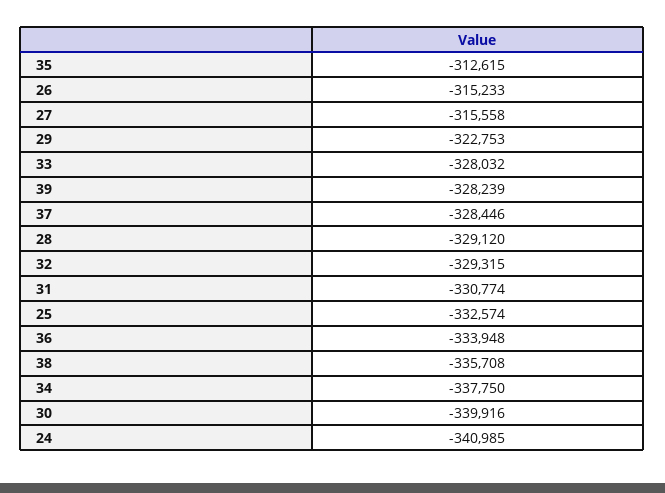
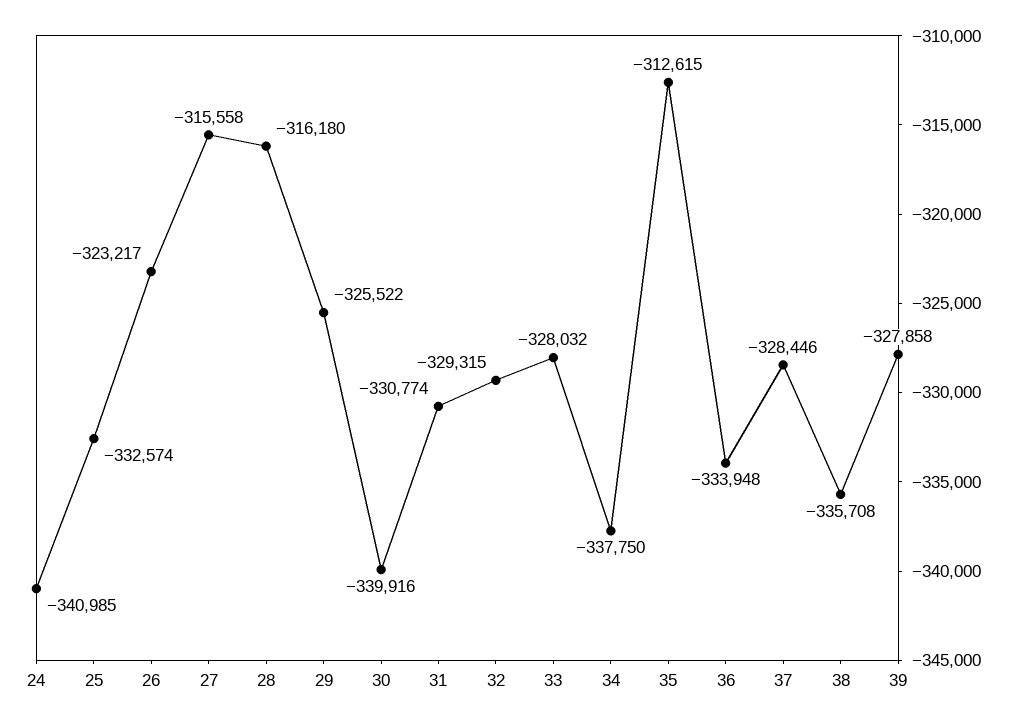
26: -315233 -> -323217
29: -322753 -> -325522
39: -328239 -> -327858
28: -329120 -> -316180

